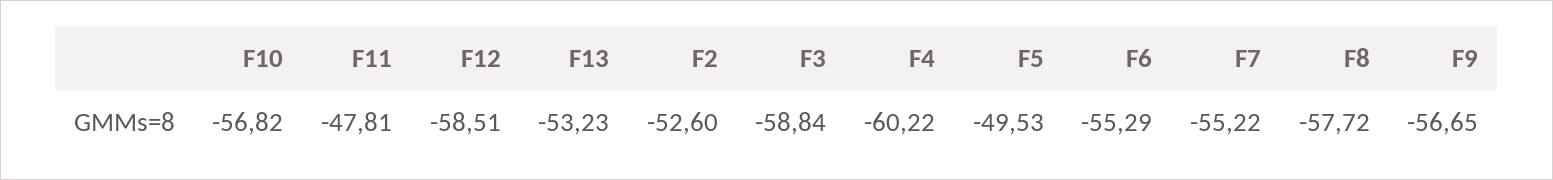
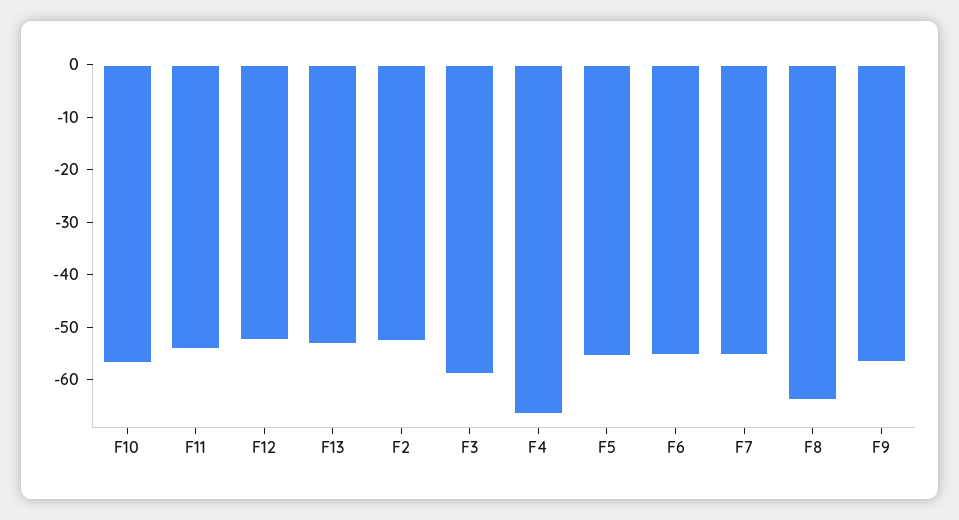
F11: -47.81 -> -54
F12: -58.51 -> -52
F4: -60.22 -> -66
F5: -49.53 -> -56
F8: -57.72 -> -64

